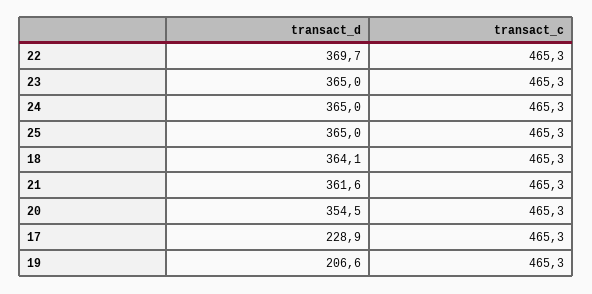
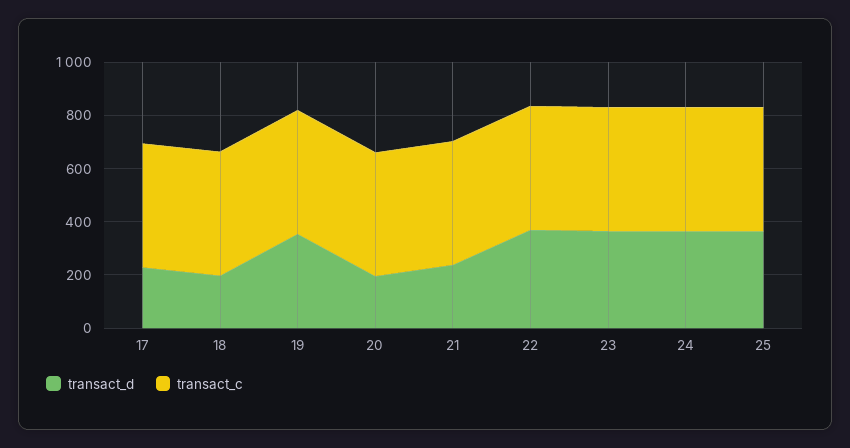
transact_d, 18: 364.1 -> 200
transact_d, 21: 361.6 -> 250
transact_d, 20: 354.5 -> 200
transact_d, 19: 206.6 -> 350

